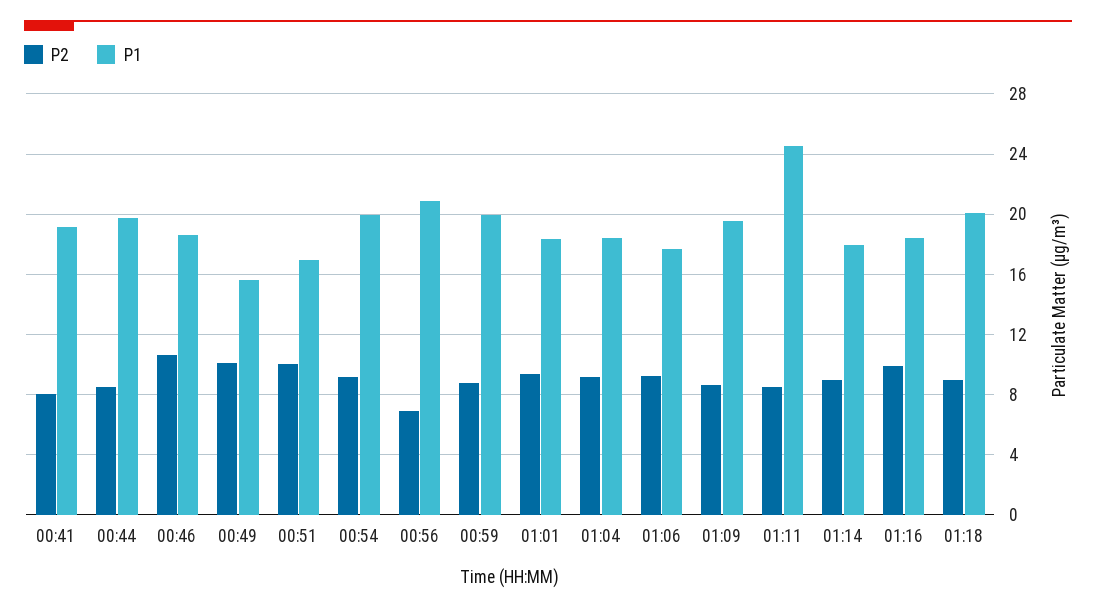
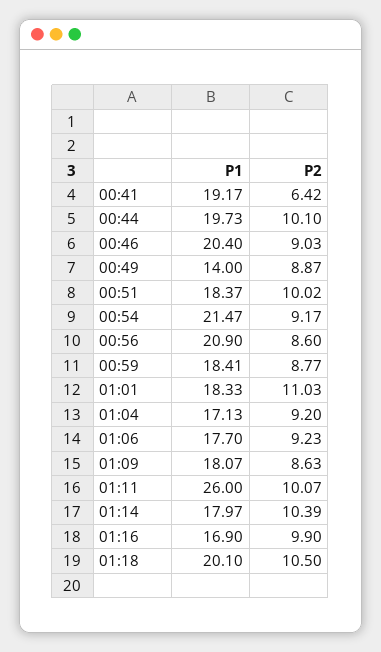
P2, 00:41: 8 -> 6.42
P2, 00:44: 8.5 -> 10.1
P2, 00:46: 10.5 -> 9.03
P1, 00:46: 18.5 -> 20.4
P2, 00:49: 10 -> 8.87
P1, 00:49: 15.5 -> 14
P1, 00:51: 17 -> 18.37
P1, 00:54: 20 -> 21.47
P2, 00:56: 7 -> 8.6
P1, 00:59: 20 -> 18.41
P2, 01:01: 9.5 -> 11.03
P1, 01:04: 18.5 -> 17.13
P1, 01:09: 19.5 -> 18.07
P2, 01:11: 8.5 -> 10.07
P1, 01:11: 24.5 -> 26
P2, 01:14: 9 -> 10.39
P1, 01:16: 18.5 -> 16.9
P2, 01:18: 9 -> 10.5

